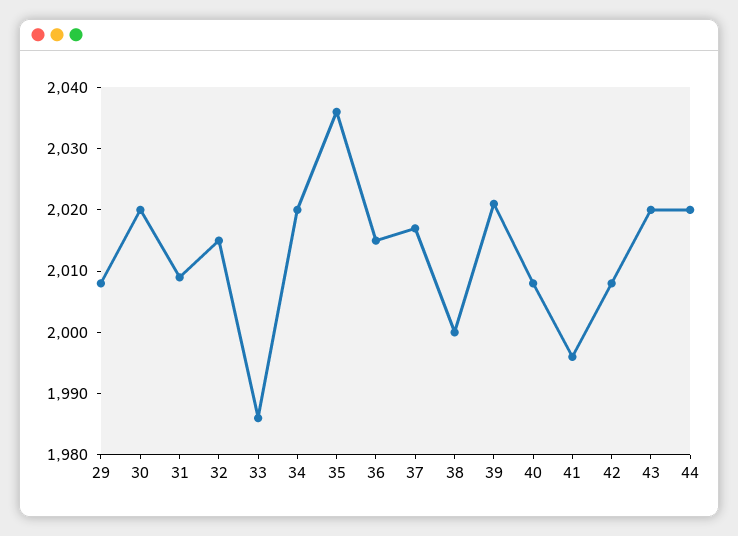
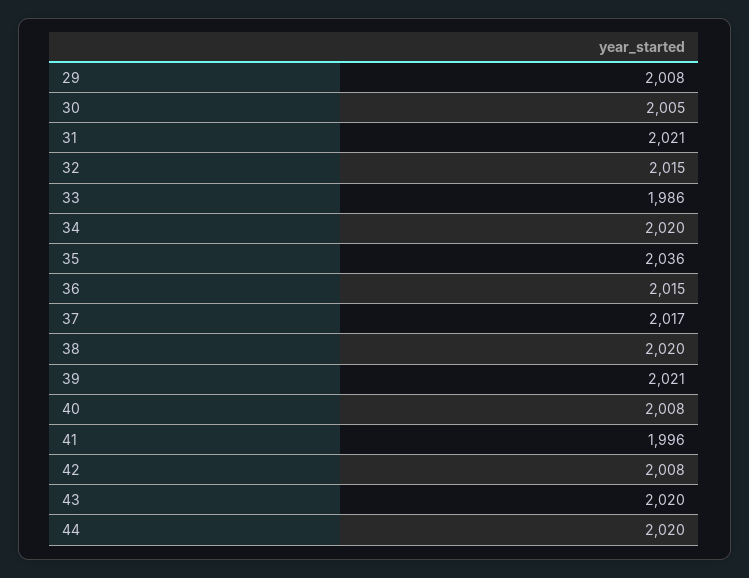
30: 2020 -> 2005
31: 2010 -> 2021
38: 2000 -> 2020

